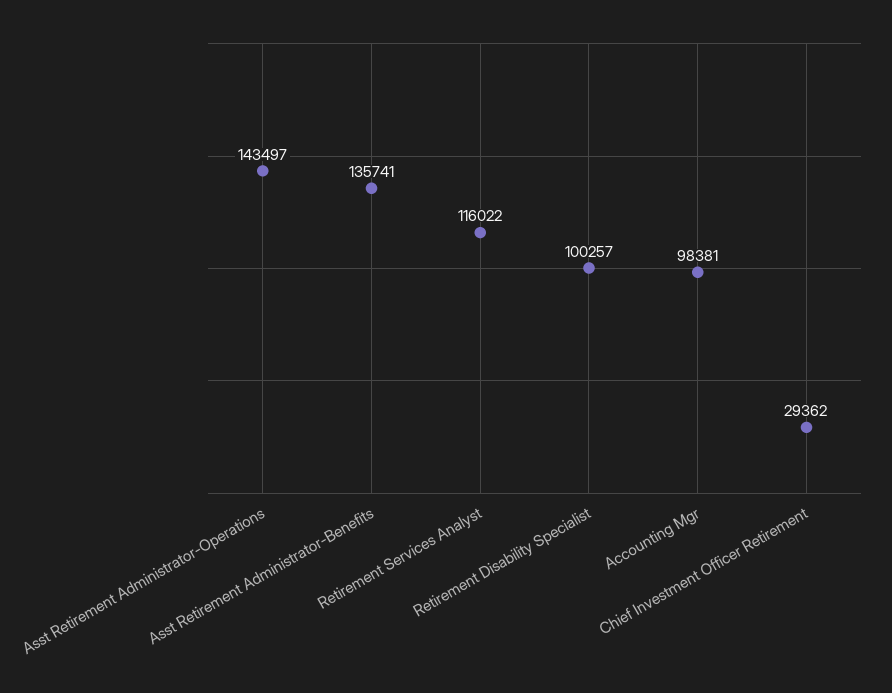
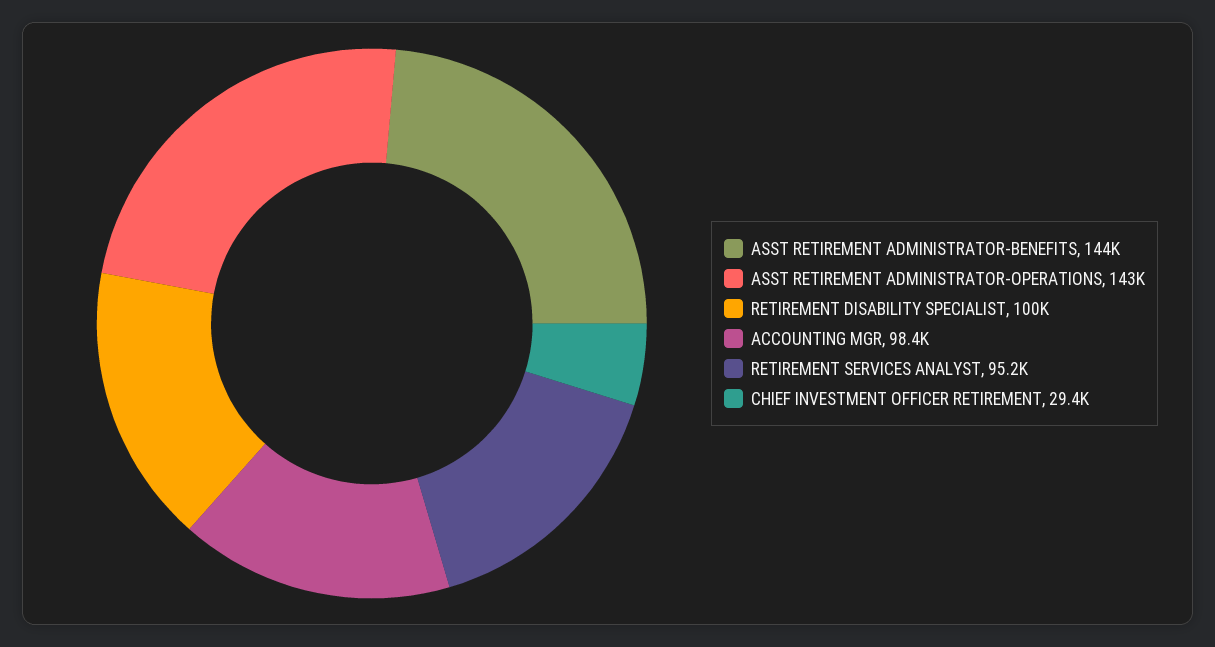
Asst Retirement Administrator-Benefits: 135741 -> 144000
Retirement Services Analyst: 116022 -> 95200

